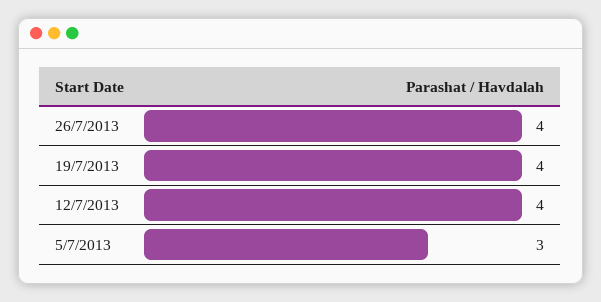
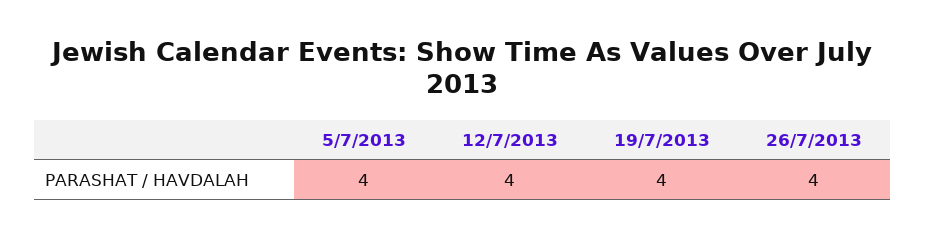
5/7/2013: 3 -> 4

